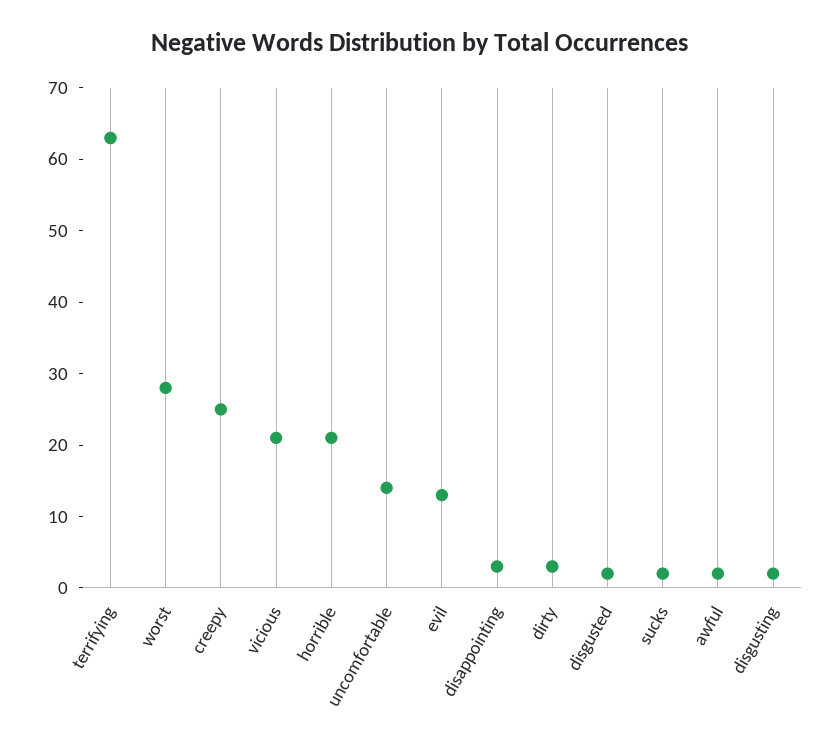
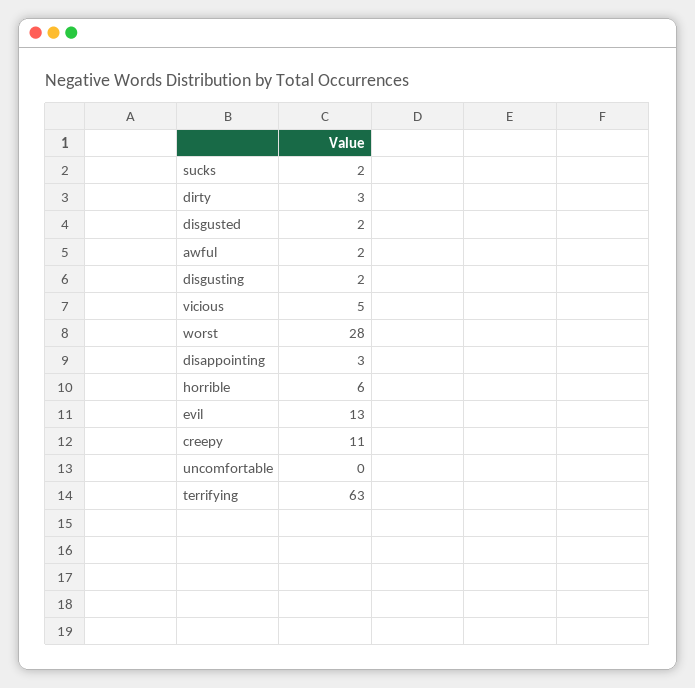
creepy: 25 -> 11
vicious: 20 -> 5
horrible: 20 -> 6
uncomfortable: 15 -> 0

